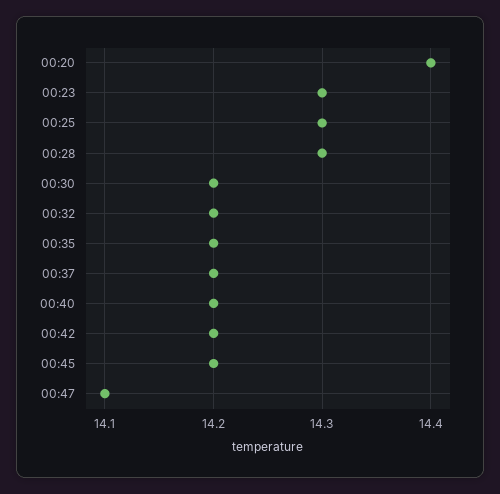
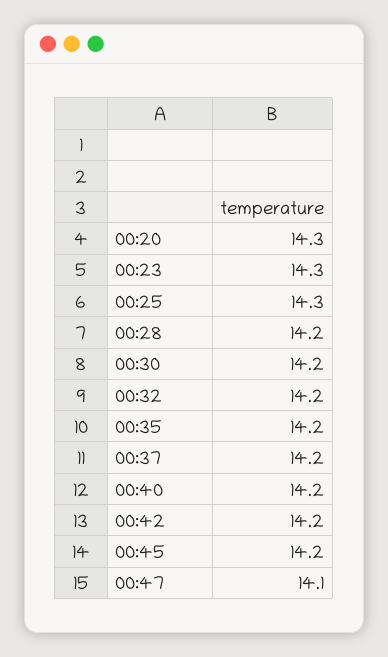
00:20: 14.4 -> 14.3
00:28: 14.3 -> 14.2

